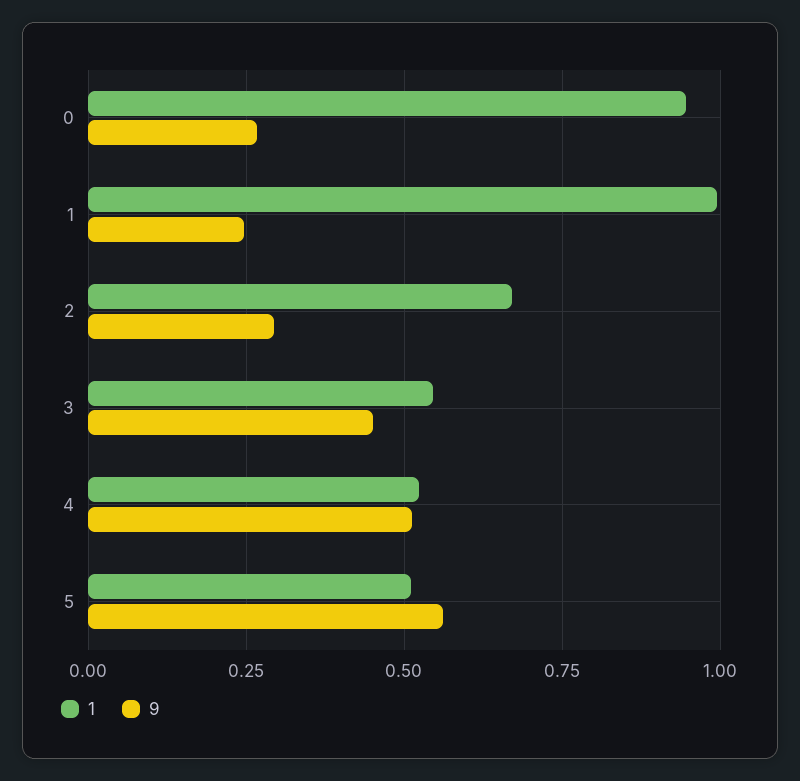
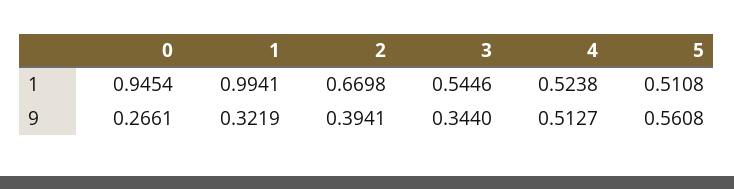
9, 1: 0.25 -> 0.3219
9, 2: 0.3 -> 0.3941
9, 3: 0.45 -> 0.344

